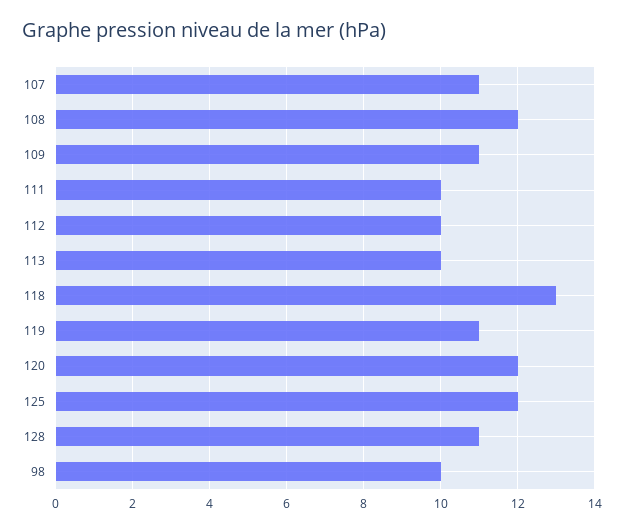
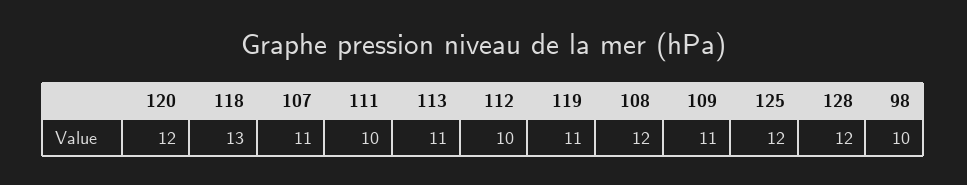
113: 10 -> 11
128: 11 -> 12

